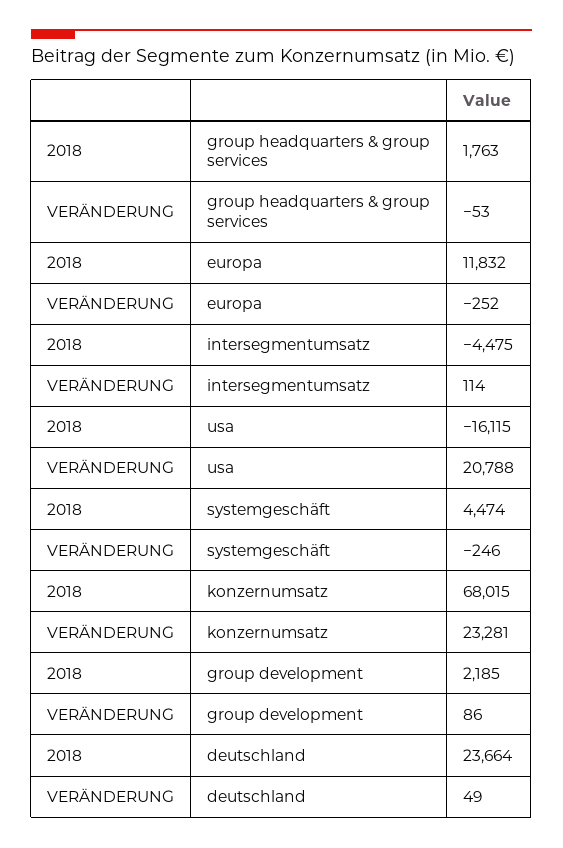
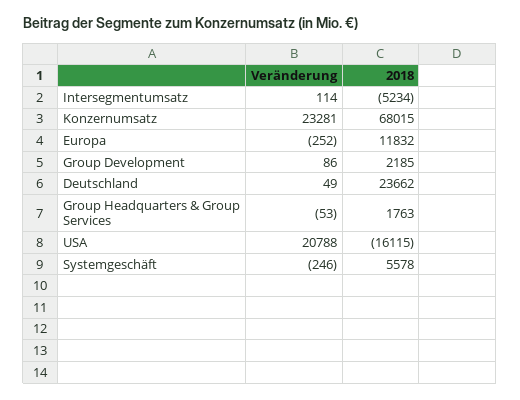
2018, intersegmentumsatz: -4475 -> -5234
2018, systemgeschäft: 4474 -> 5578
2018, deutschland: 23664 -> 23662

